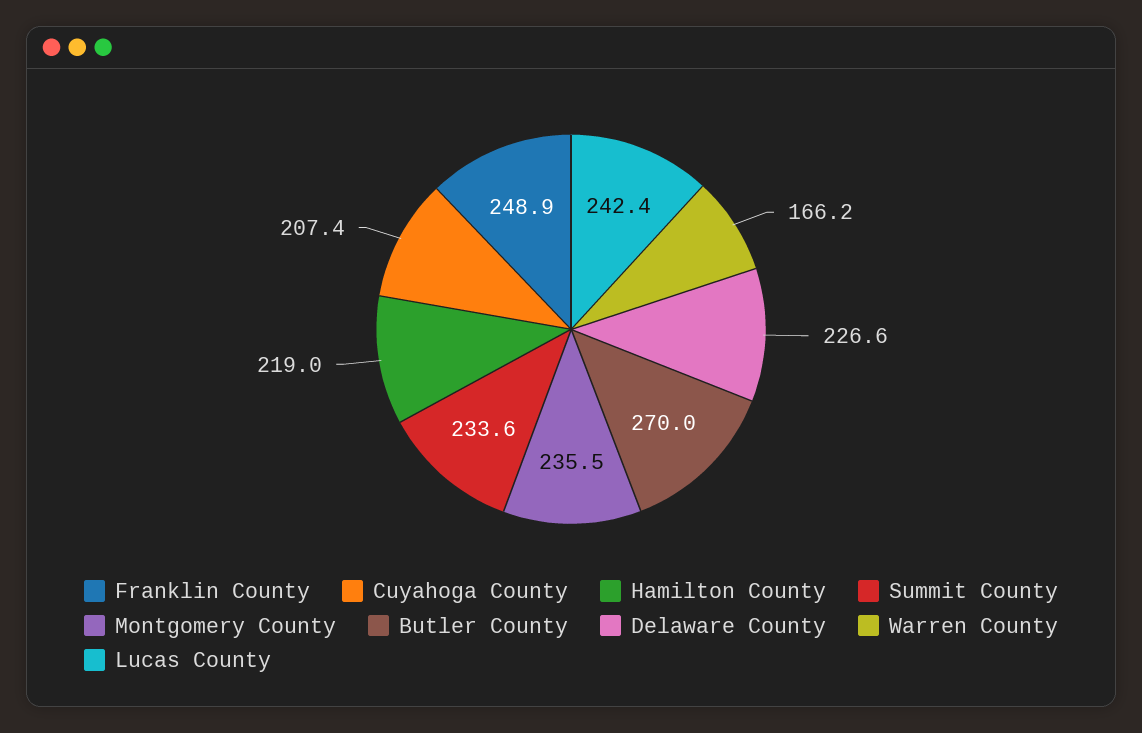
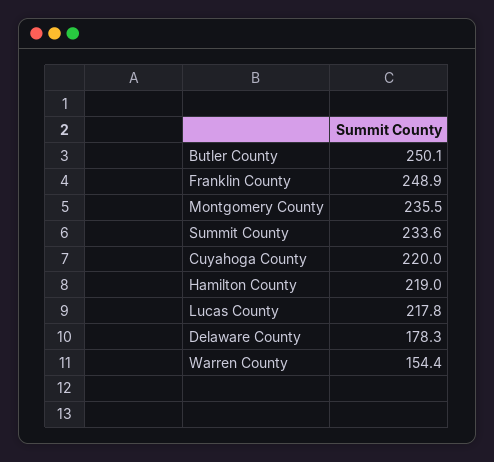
Cuyahoga County: 207.4 -> 220
Butler County: 270 -> 250.1
Delaware County: 226.6 -> 178.3
Warren County: 166.2 -> 154.4
Lucas County: 242.4 -> 217.8

